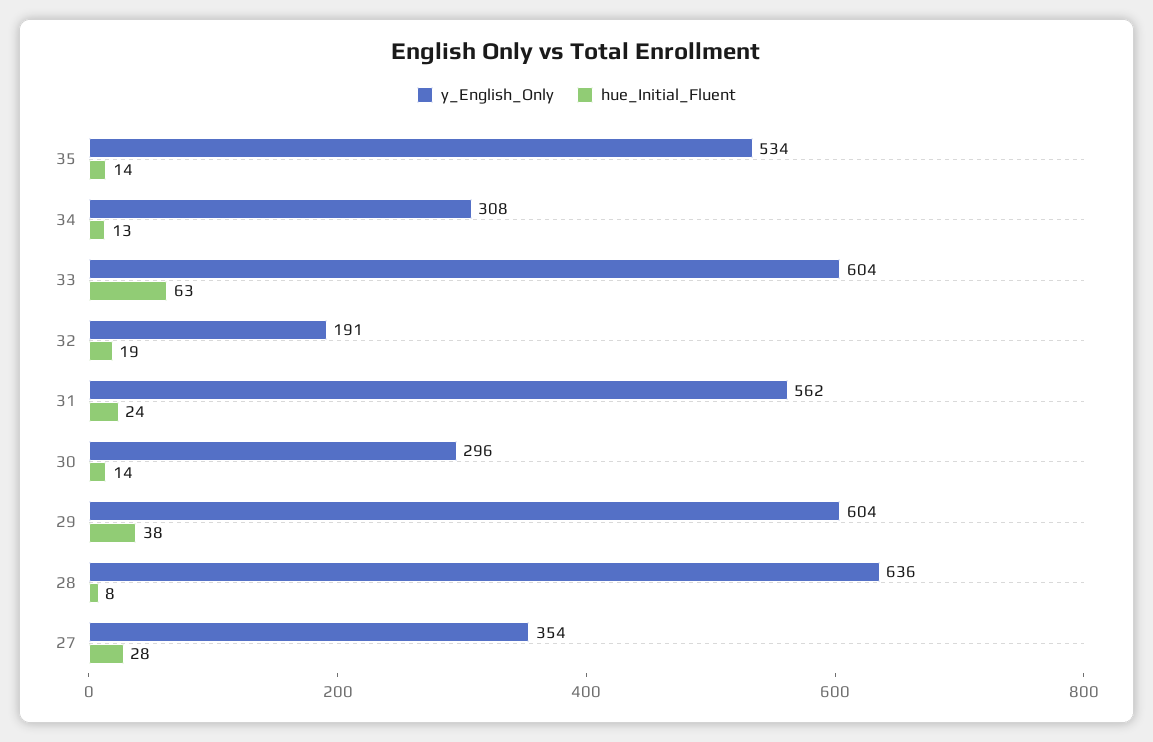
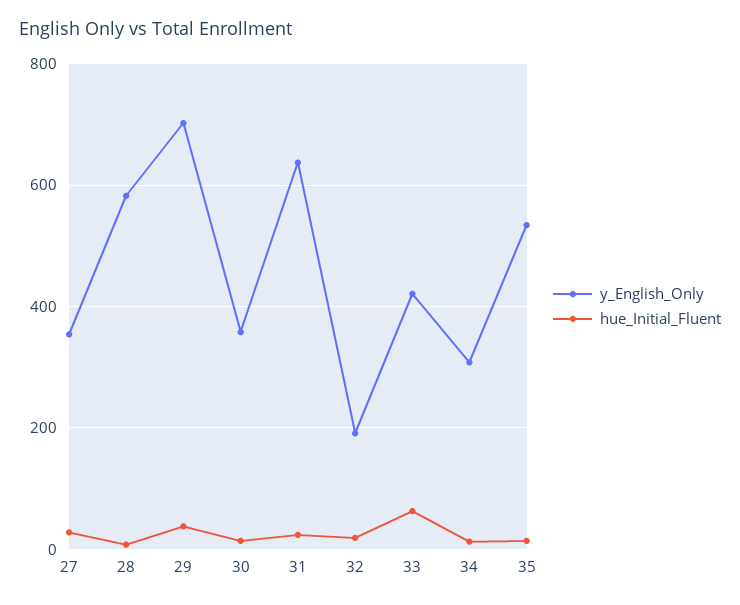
y_English_Only, 33: 604 -> 420
y_English_Only, 31: 562 -> 640
y_English_Only, 30: 296 -> 360
y_English_Only, 29: 604 -> 700
y_English_Only, 28: 636 -> 580

